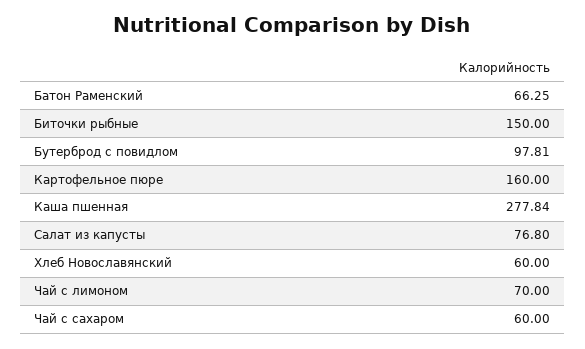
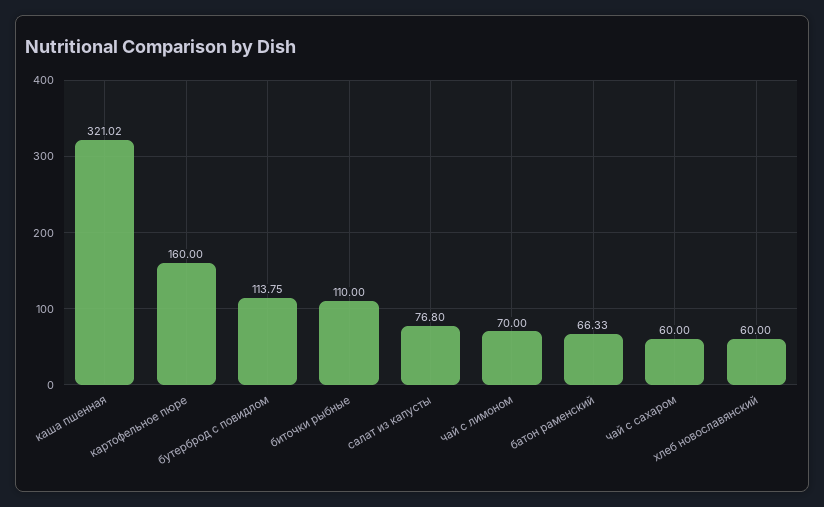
Батон Раменский: 66.25 -> 66.33
Биточки рыбные: 150 -> 110
Бутерброд с повидлом: 97.81 -> 113.75
Каша пшенная: 277.84 -> 321.02

